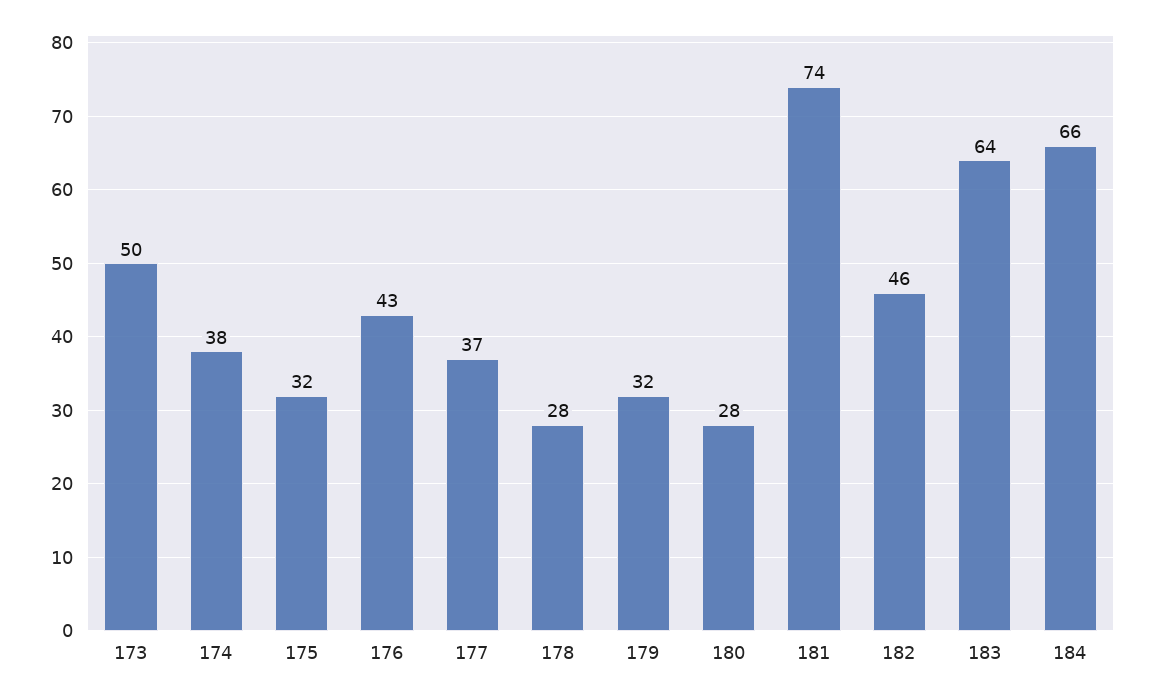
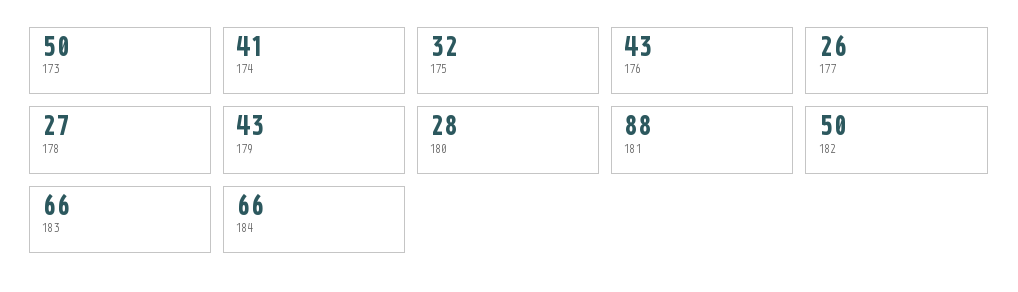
174: 38 -> 41
177: 37 -> 26
178: 28 -> 27
179: 32 -> 43
181: 74 -> 88
182: 46 -> 50
183: 64 -> 66

